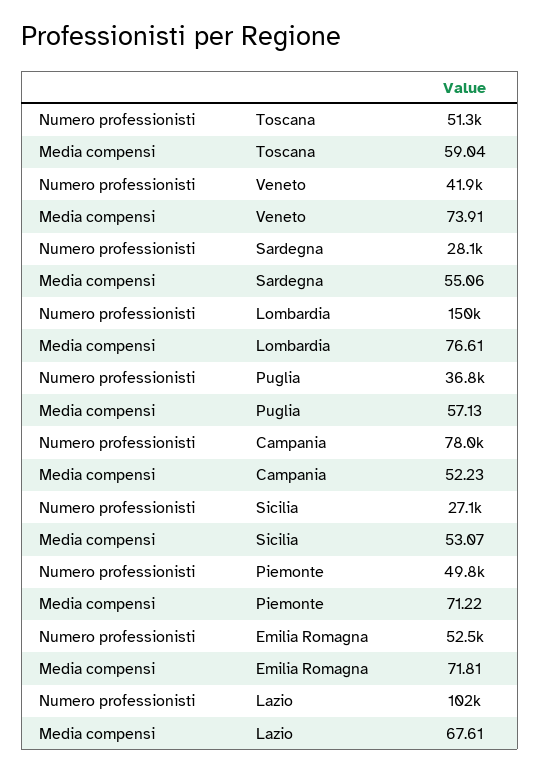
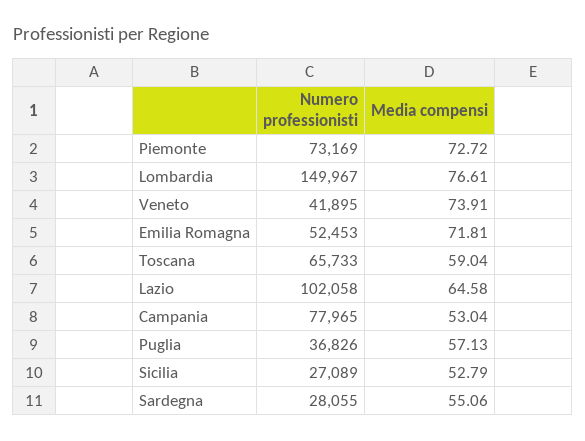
Numero professionisti, Toscana: 51300 -> 65733
Media compensi, Campania: 52.23 -> 53.04
Media compensi, Sicilia: 53.07 -> 52.79
Numero professionisti, Piemonte: 49800 -> 73169
Media compensi, Piemonte: 71.22 -> 72.72
Media compensi, Lazio: 67.61 -> 64.58

